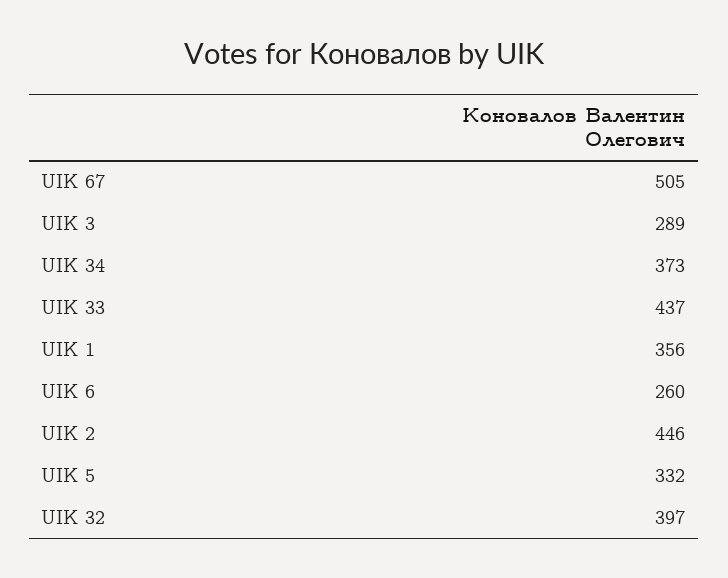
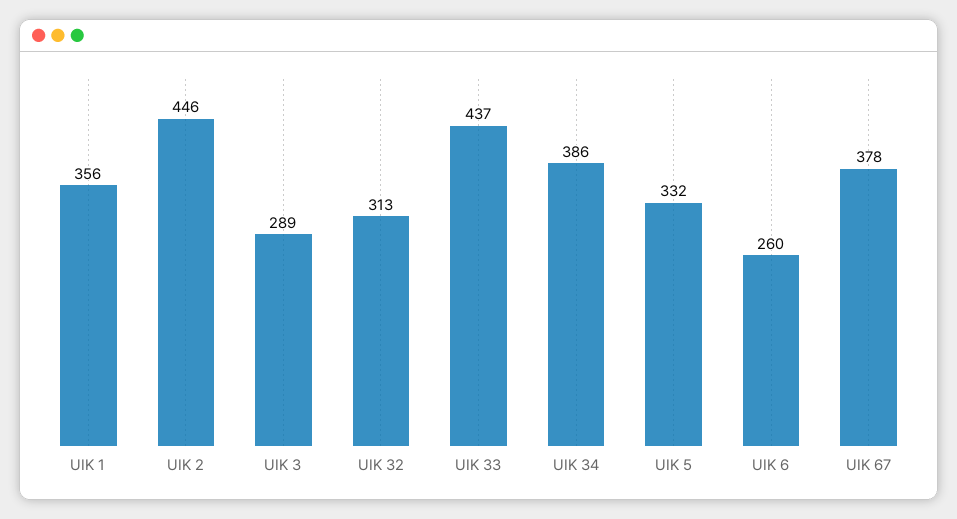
UIK 67: 505 -> 378
UIK 34: 373 -> 386
UIK 32: 397 -> 313

